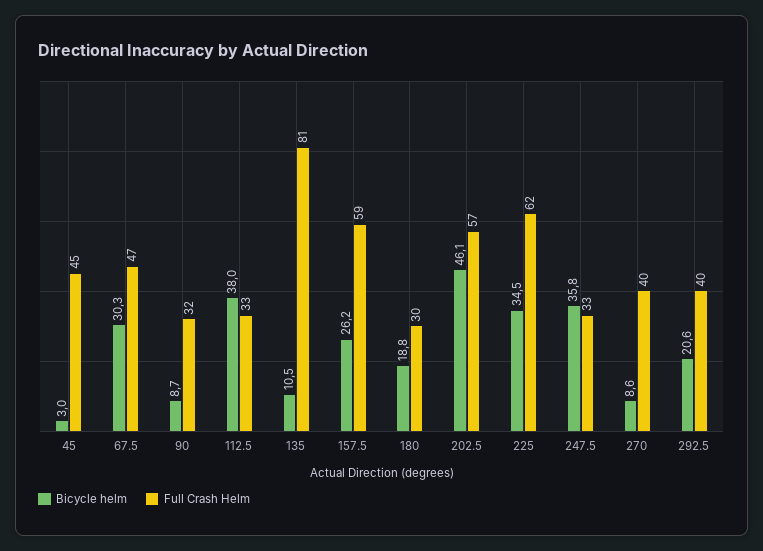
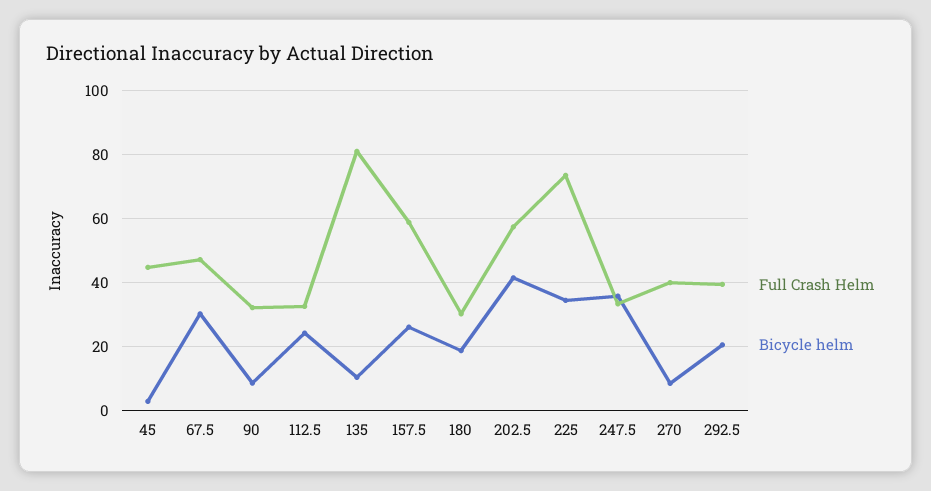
Bicycle helm, 112.5: 38 -> 24
Bicycle helm, 202.5: 46.1 -> 42
Full Crash Helm, 225: 62 -> 74

